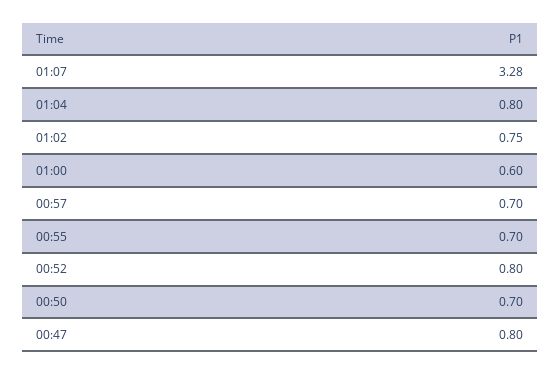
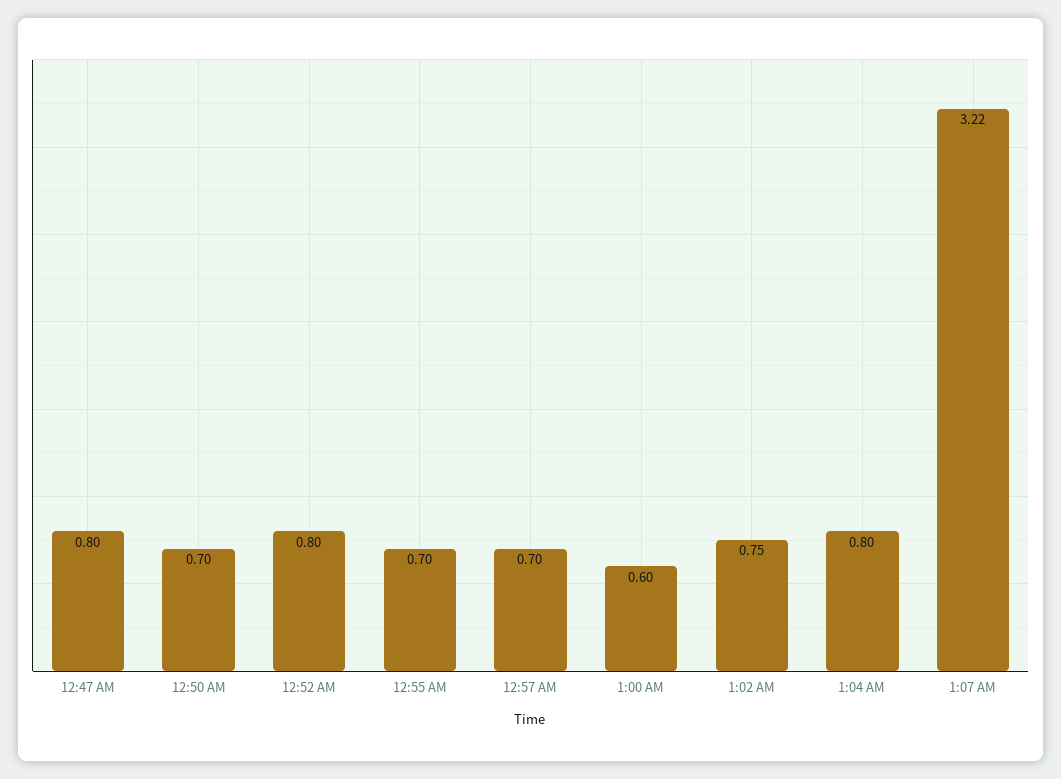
01:07: 3.28 -> 3.22

